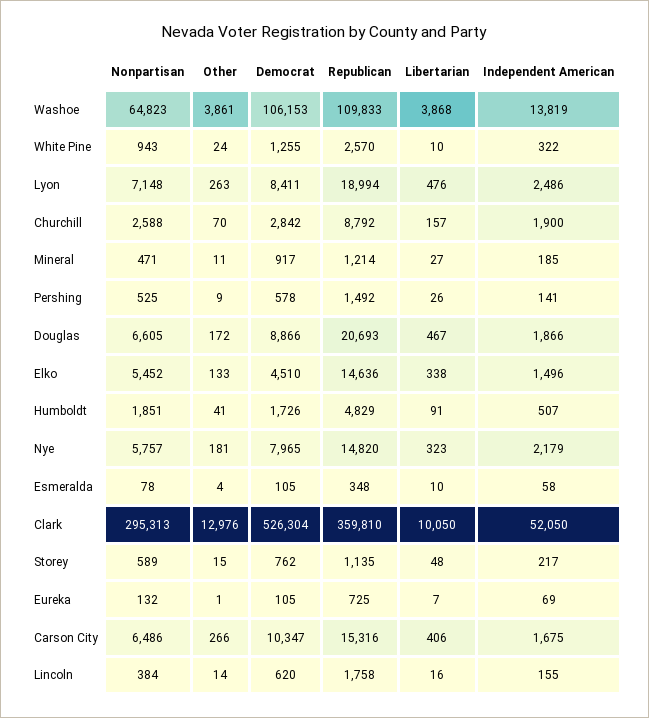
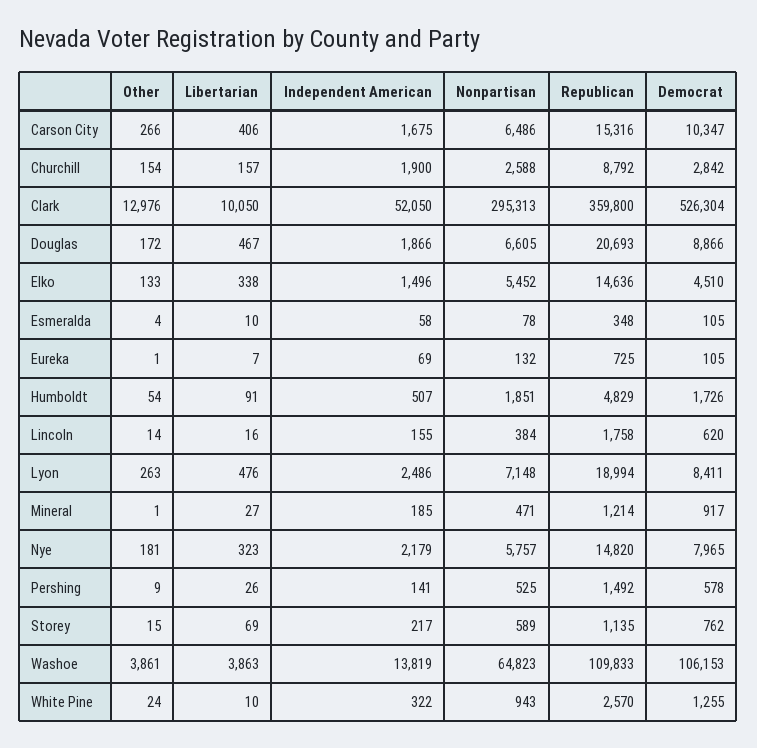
Libertarian, Washoe: 3868 -> 3863
Other, Churchill: 70 -> 154
Other, Mineral: 11 -> 1
Other, Humboldt: 41 -> 54
Republican, Clark: 359810 -> 359800
Libertarian, Storey: 48 -> 69

